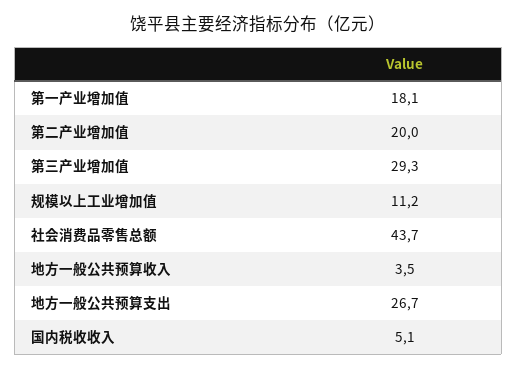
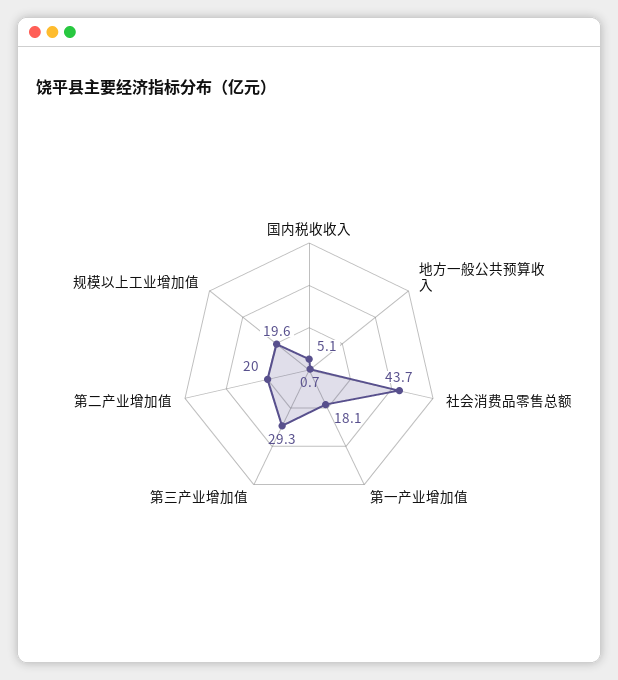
规模以上工业增加值: 11.2 -> 19.6
地方一般公共预算收入: 3.5 -> 0.7
地方一般公共预算支出: 26.7 -> none

